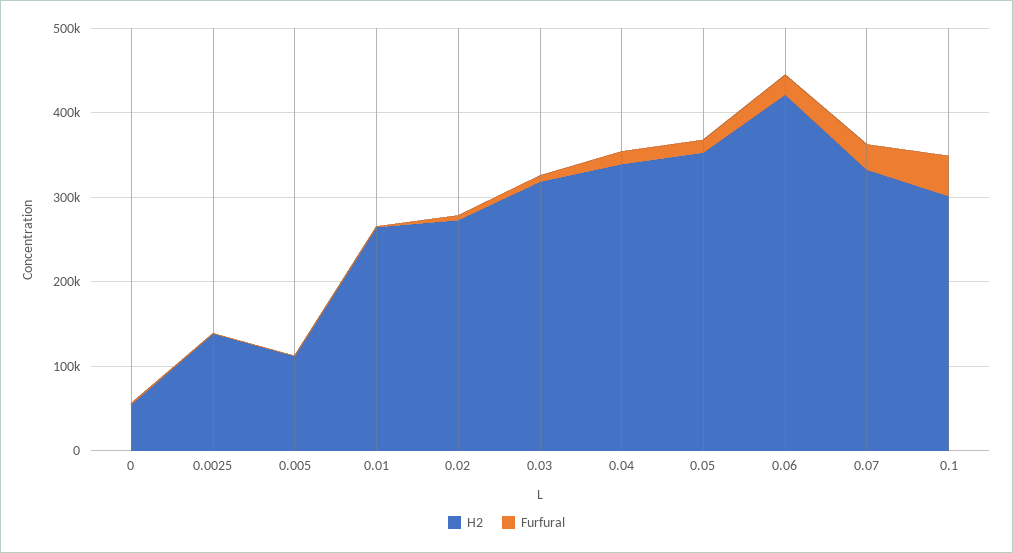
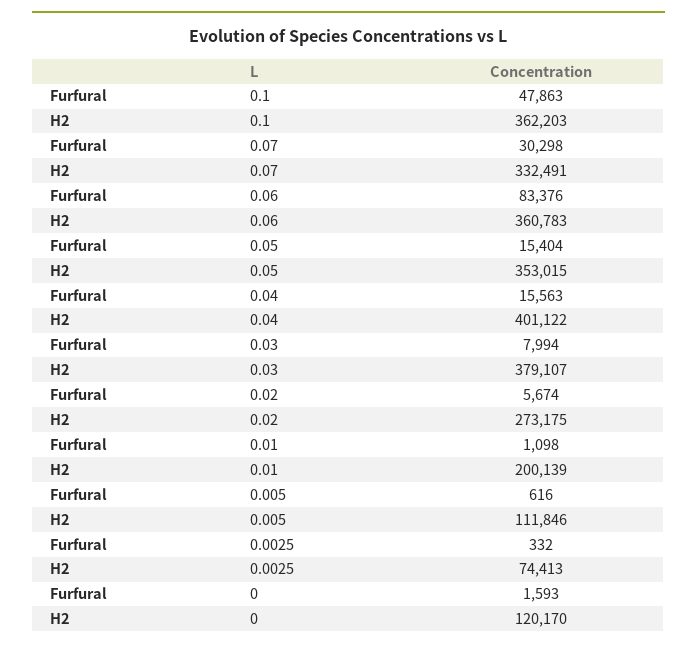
H2, 0: 60000 -> 120170
H2, 0.0025: 140000 -> 74413
H2, 0.01: 260000 -> 200139
H2, 0.03: 320000 -> 379107
H2, 0.04: 340000 -> 401122
H2, 0.06: 420000 -> 360783
Furfural, 0.06: 20000 -> 83376
H2, 0.1: 300000 -> 362203

